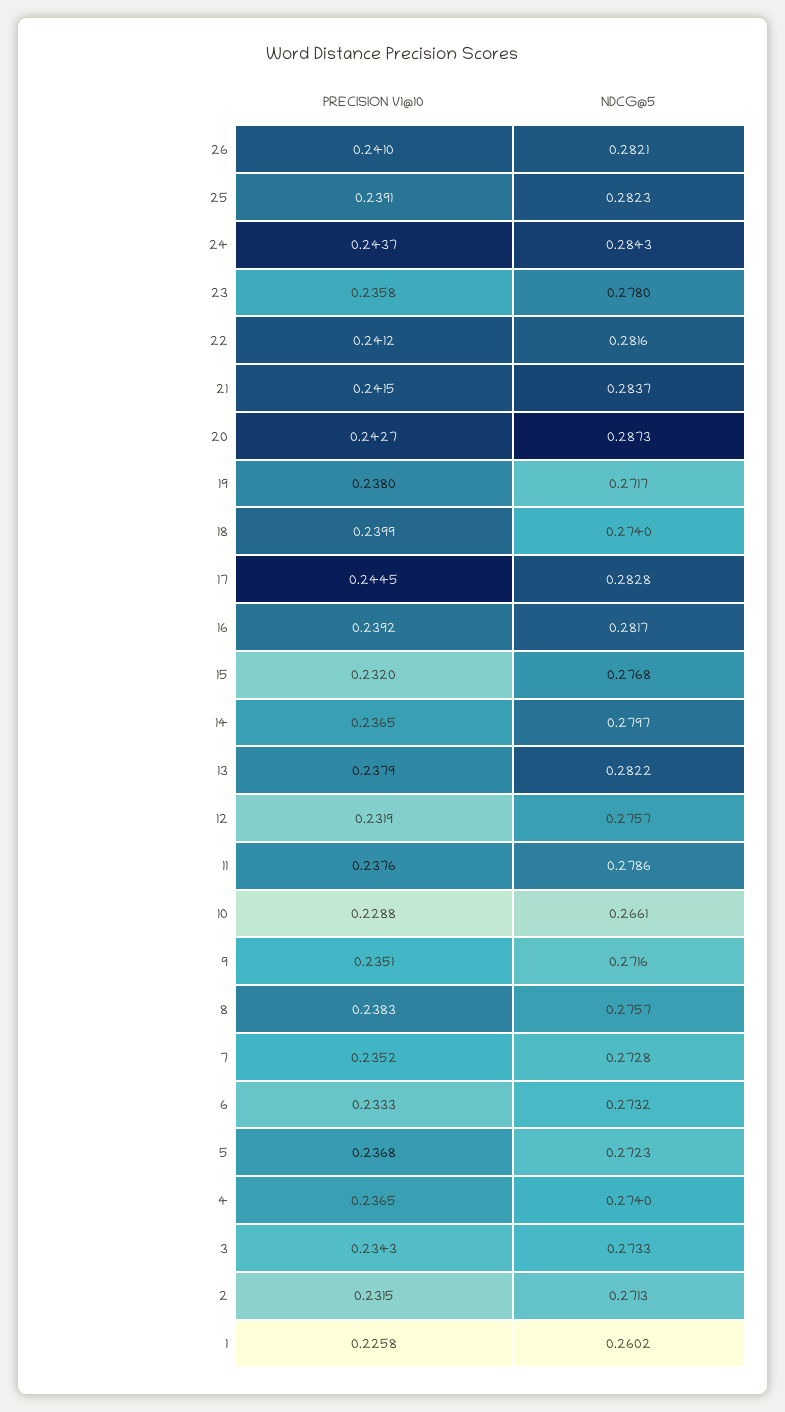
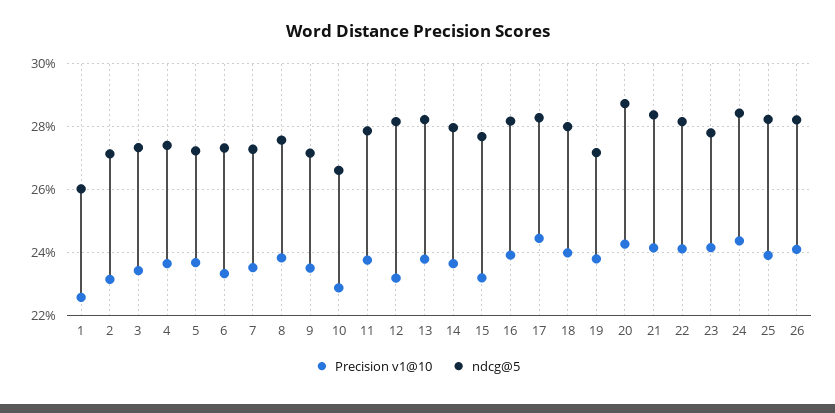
PRECISION V1@10, 23: 0.2358 -> 0.242
NDCG@5, 18: 0.274 -> 0.28
NDCG@5, 12: 0.2757 -> 0.282

